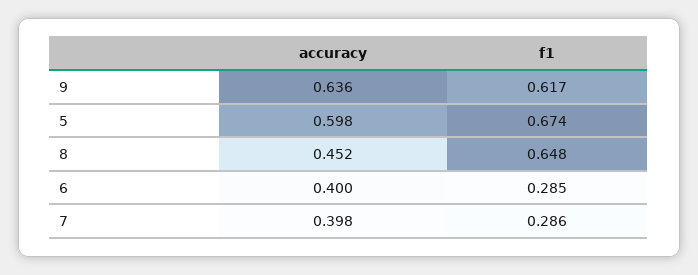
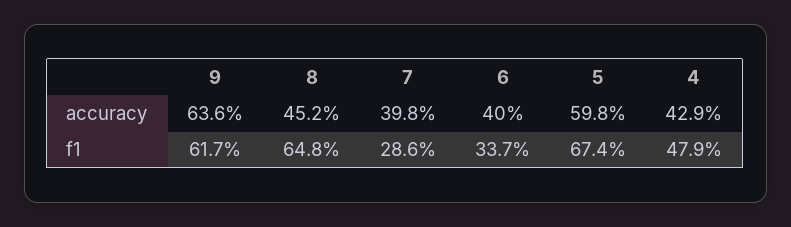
f1, 6: 0.285 -> 0.337
accuracy, 4: none -> 0.429
f1, 4: none -> 0.479

